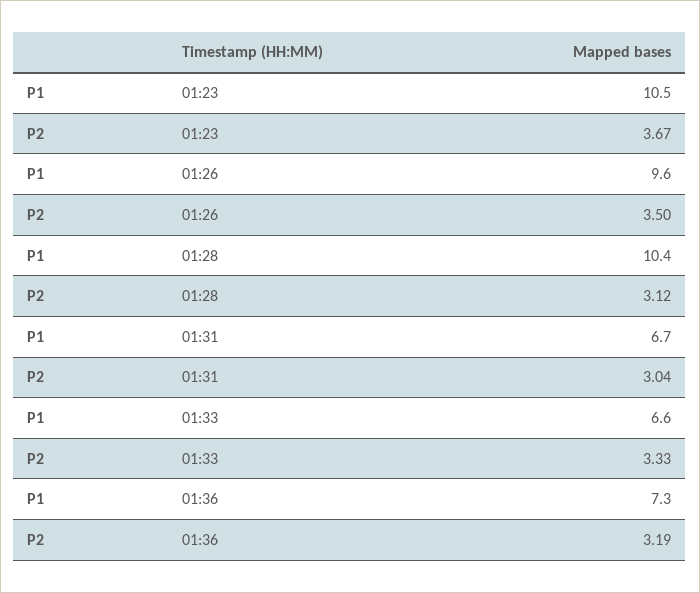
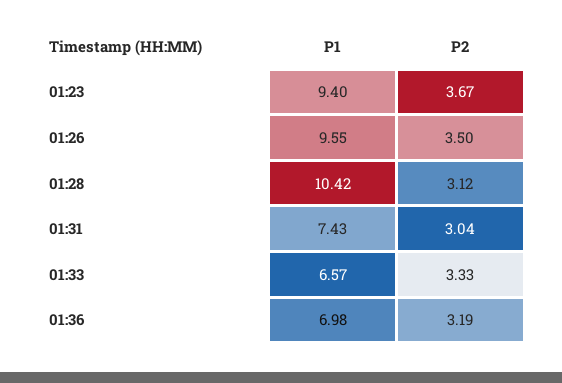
P1, 01:23: 10.5 -> 9.4
P1, 01:31: 6.7 -> 7.43
P1, 01:36: 7.3 -> 6.98

